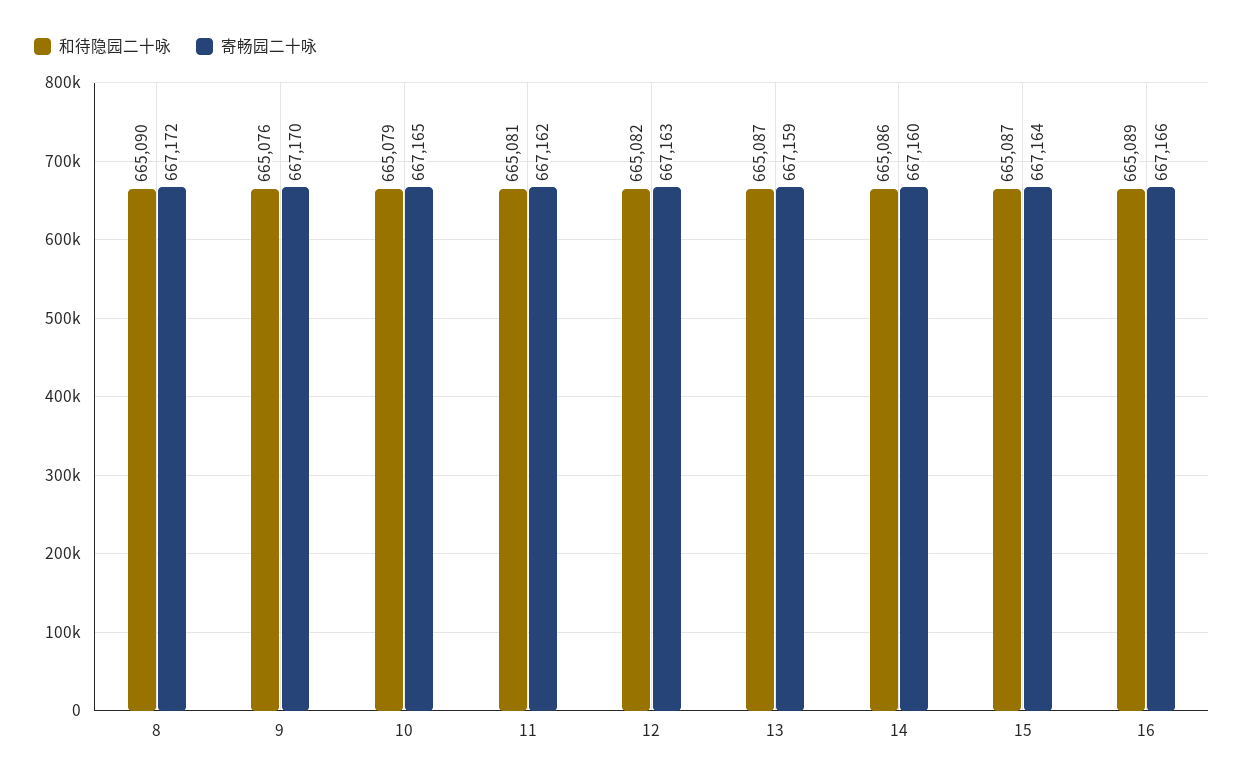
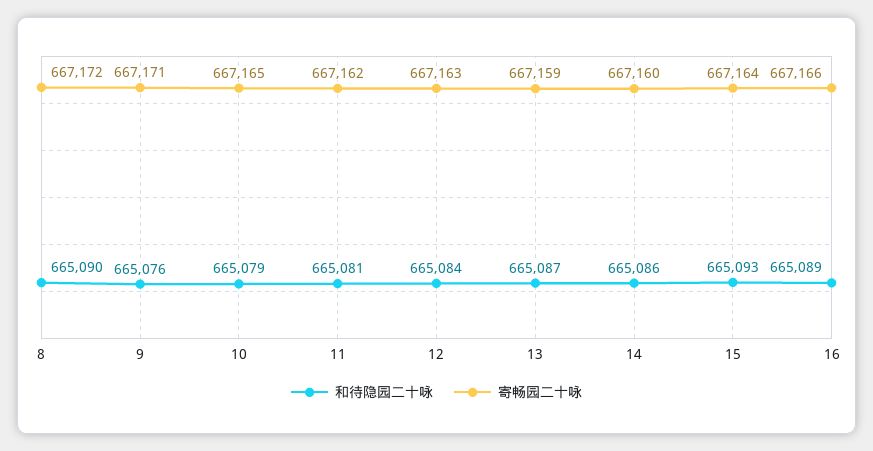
寄畅园二十咏, 9: 667170 -> 667171
和待隐园二十咏, 12: 665082 -> 665084
和待隐园二十咏, 15: 665087 -> 665093

